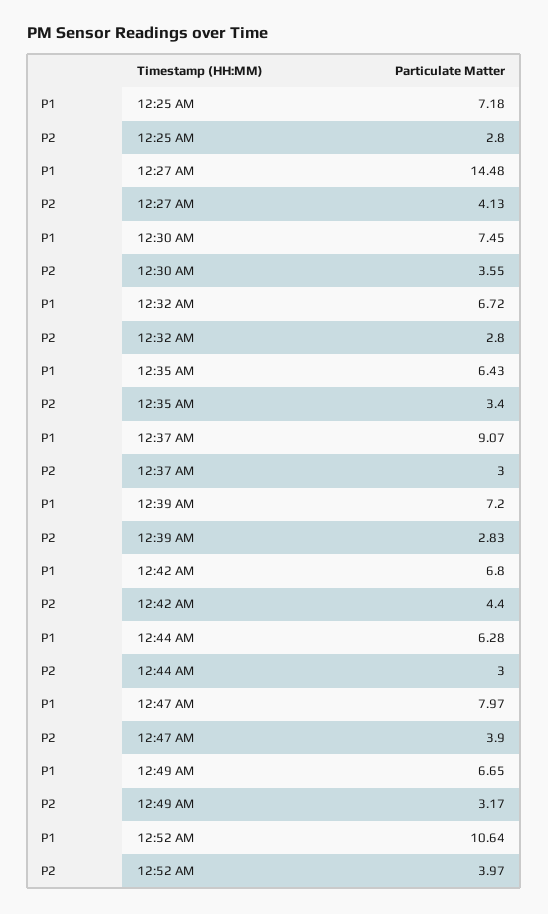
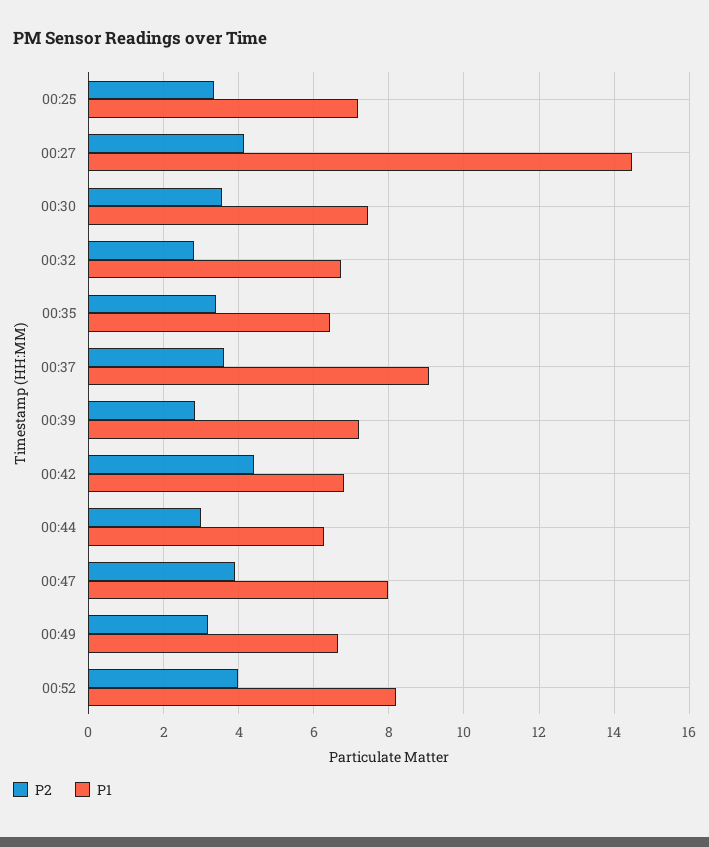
P2, 12:25 AM: 2.8 -> 3.4
P2, 12:37 AM: 3 -> 3.6
P1, 12:52 AM: 10.64 -> 8.2

